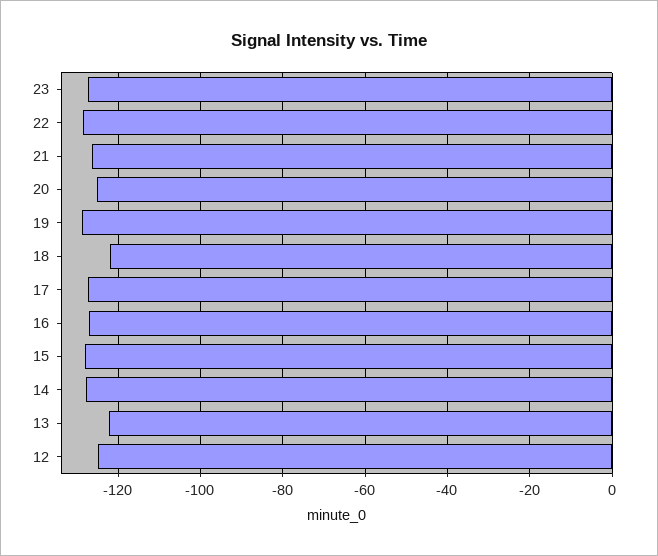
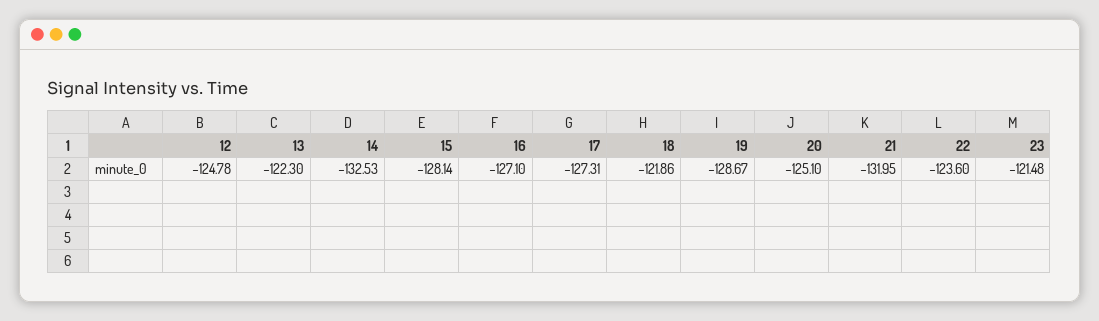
23: -128 -> -121.48
22: -128 -> -123.6
21: -126 -> -131.95
14: -128 -> -132.53

